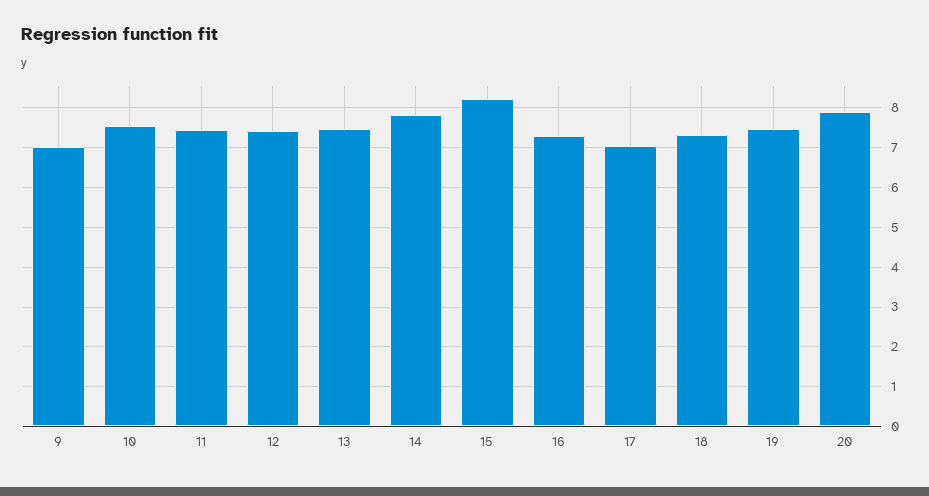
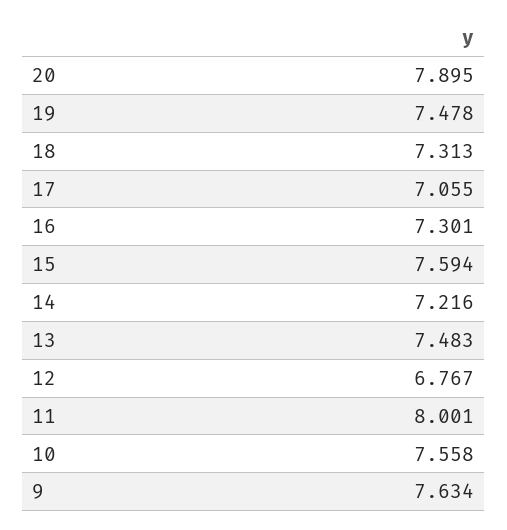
9: 7 -> 7.634
11: 7.4 -> 8.001
12: 7.4 -> 6.767
14: 7.8 -> 7.216
15: 8.2 -> 7.594

